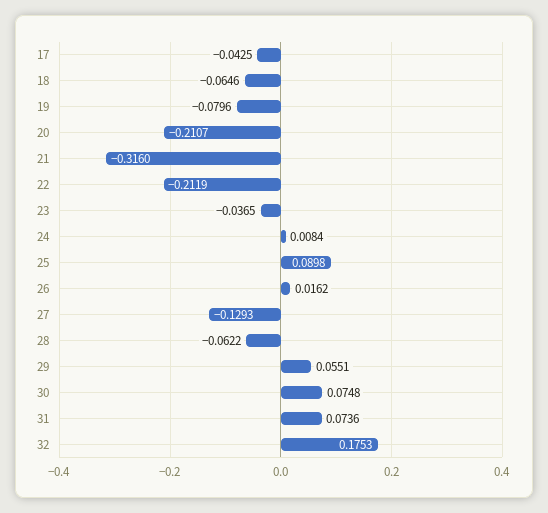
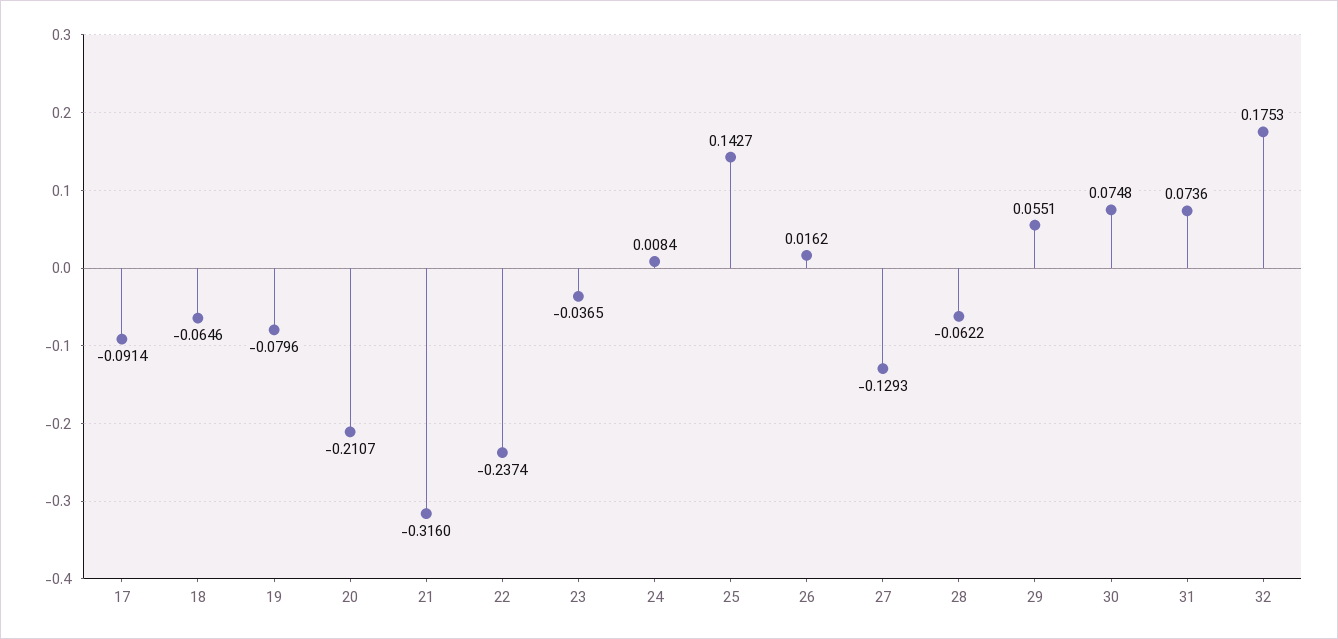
17: -0.0425 -> -0.0914
22: -0.2119 -> -0.2374
25: 0.0898 -> 0.1427

